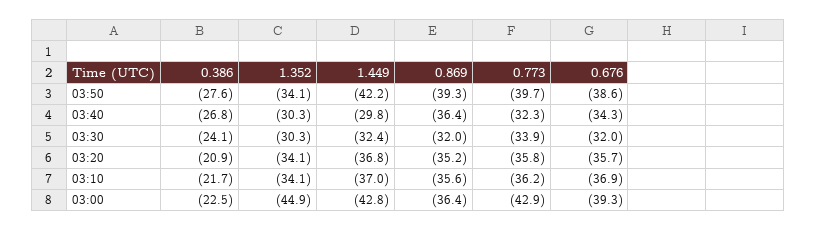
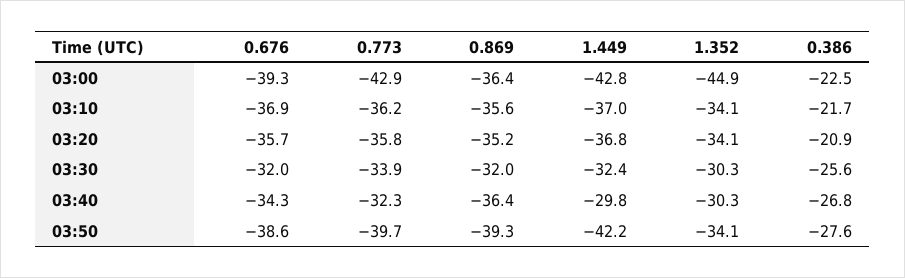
0.386, 03:30: -24.1 -> -25.6

